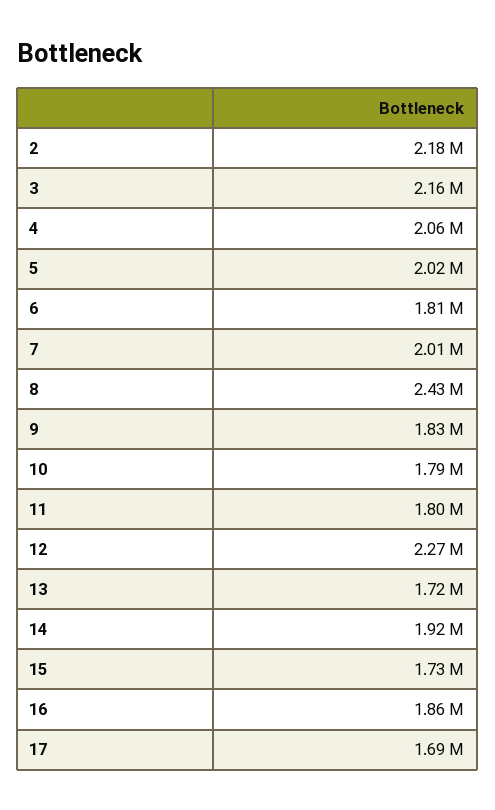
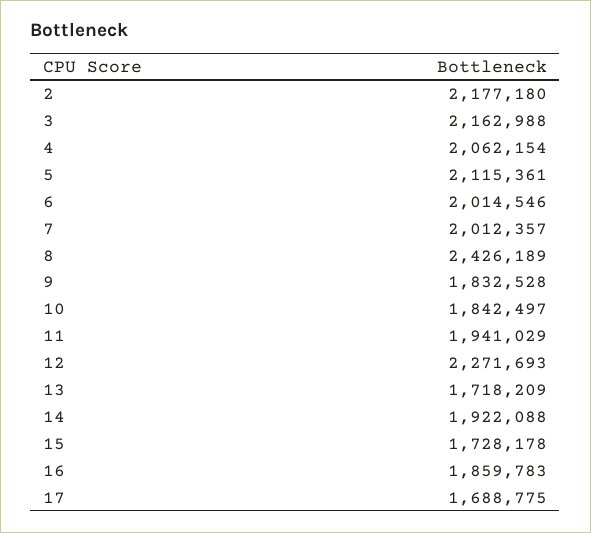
5: 2020000 -> 2115361
6: 1810000 -> 2014546
10: 1790000 -> 1842497
11: 1800000 -> 1941029

